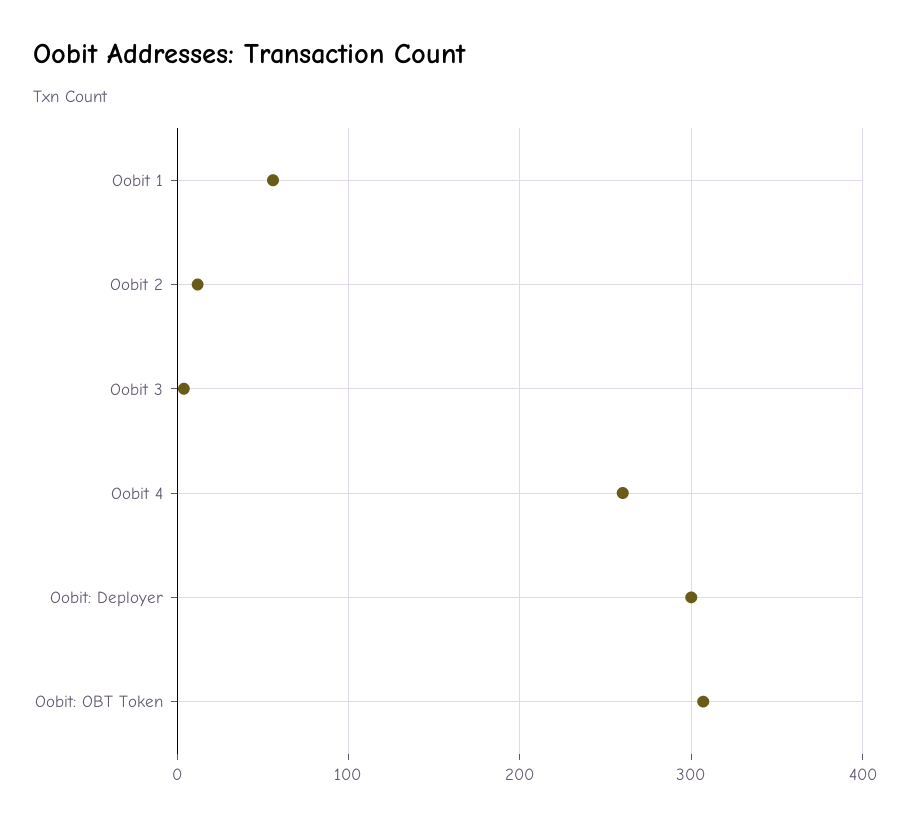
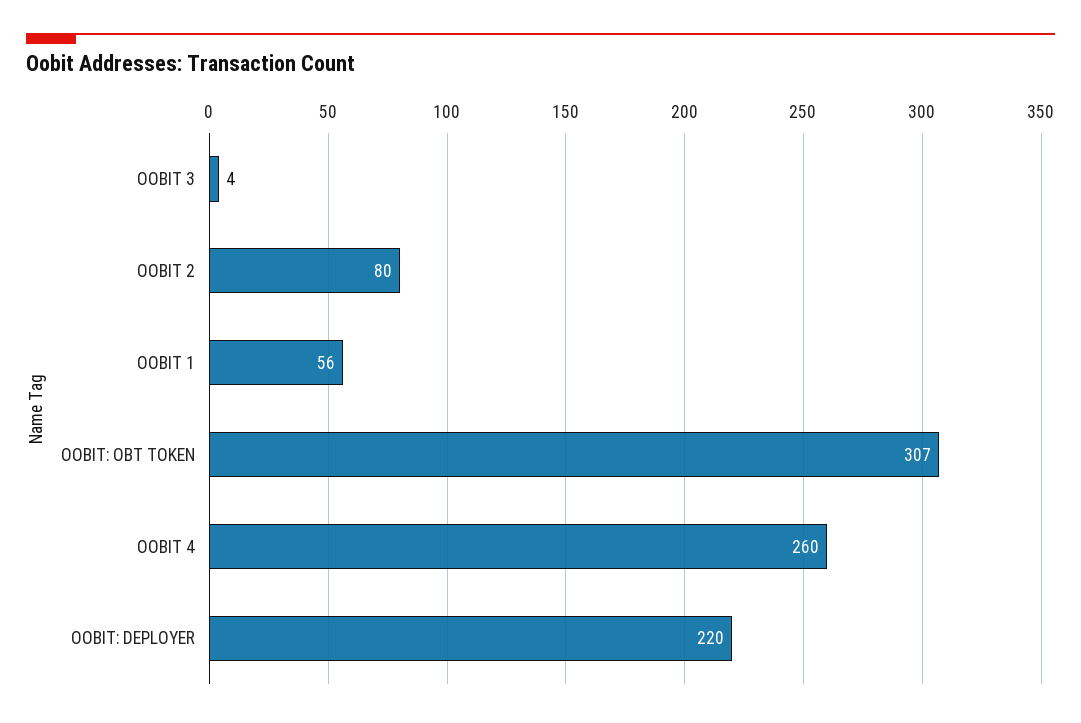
Oobit 2: 10 -> 80
Oobit: Deployer: 300 -> 220

